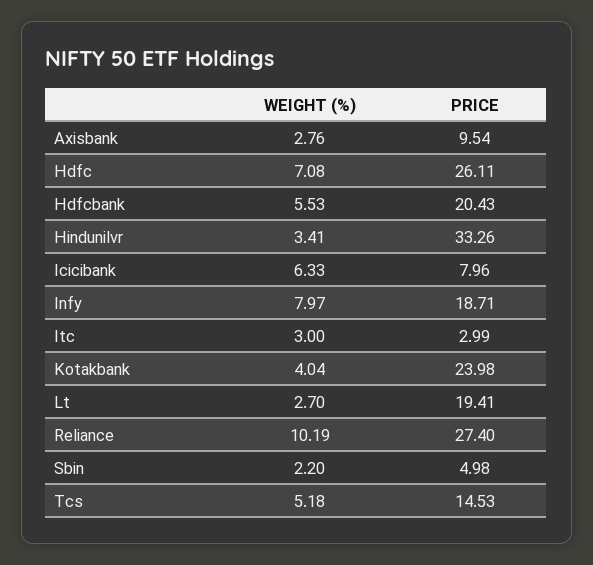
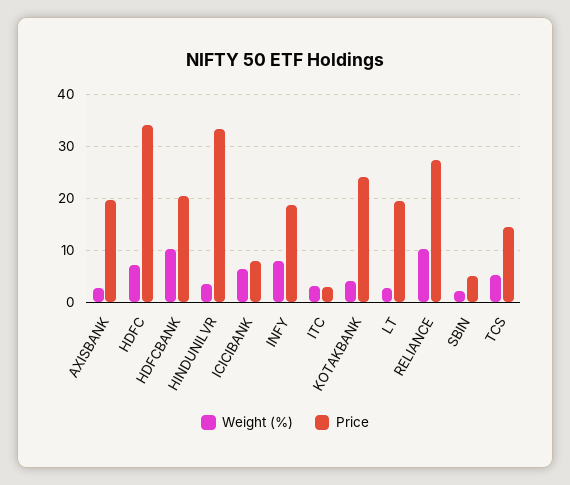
PRICE, Axisbank: 9.54 -> 20
PRICE, Hdfc: 26.11 -> 34
WEIGHT (%), Hdfcbank: 5.53 -> 10

